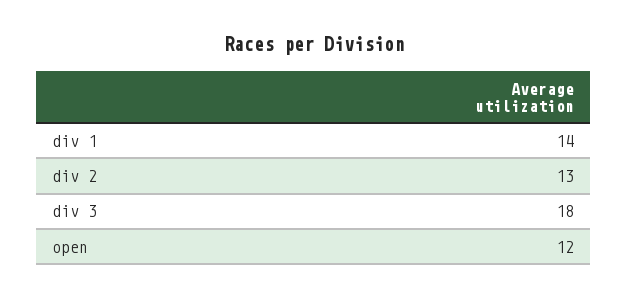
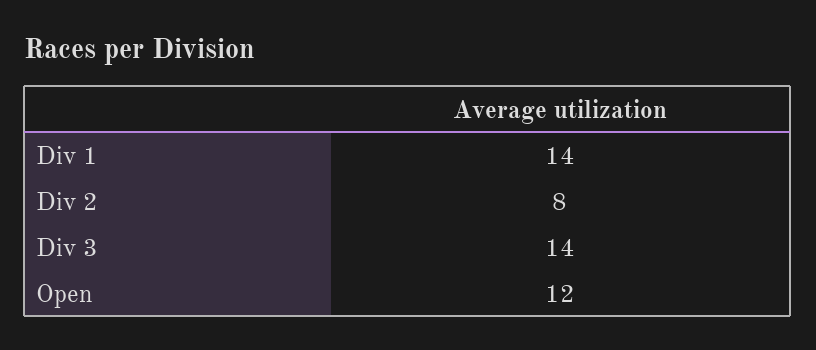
div 2: 13 -> 8
div 3: 18 -> 14

